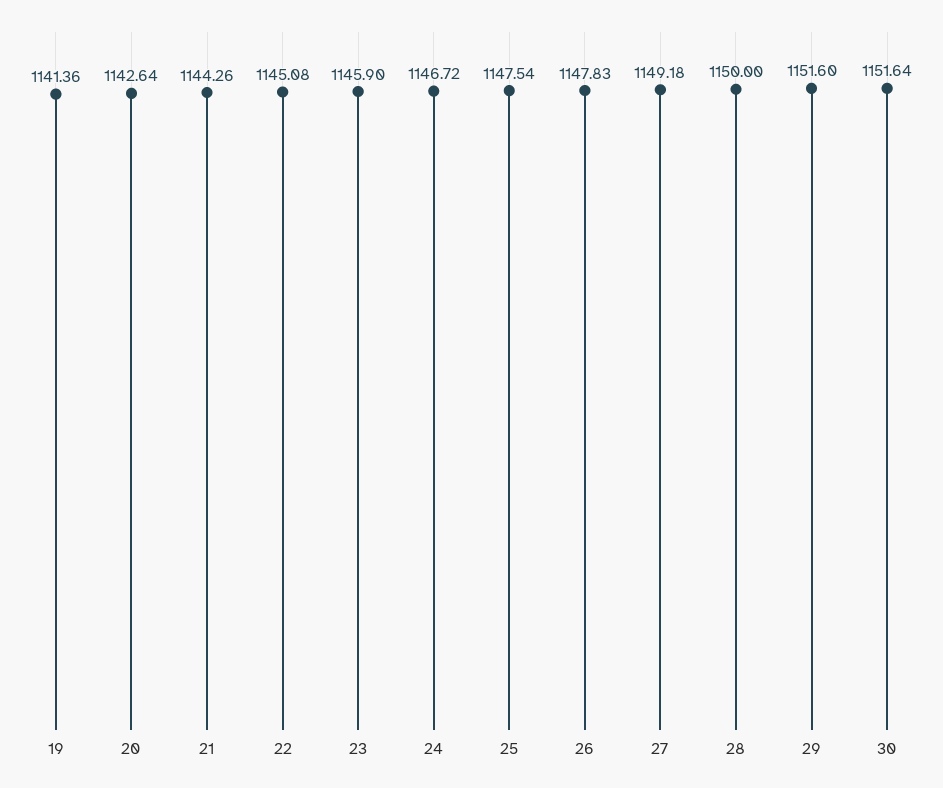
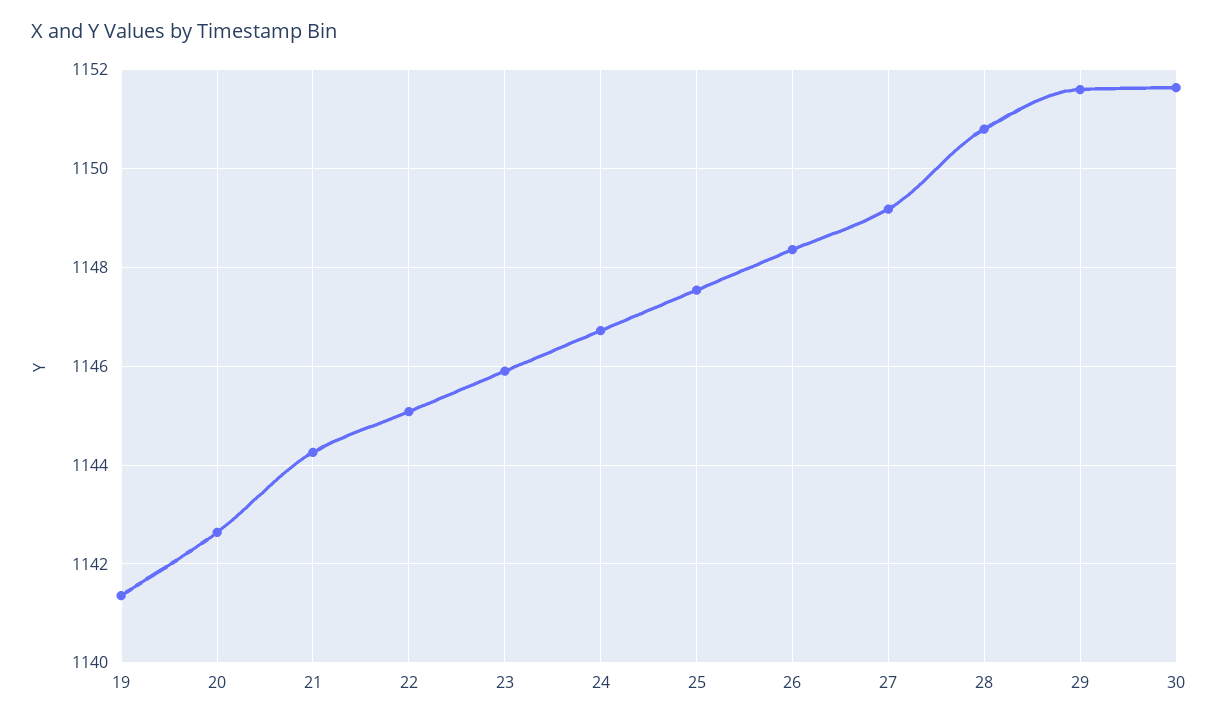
26: 1147.83 -> 1148.4
28: 1150 -> 1150.8

